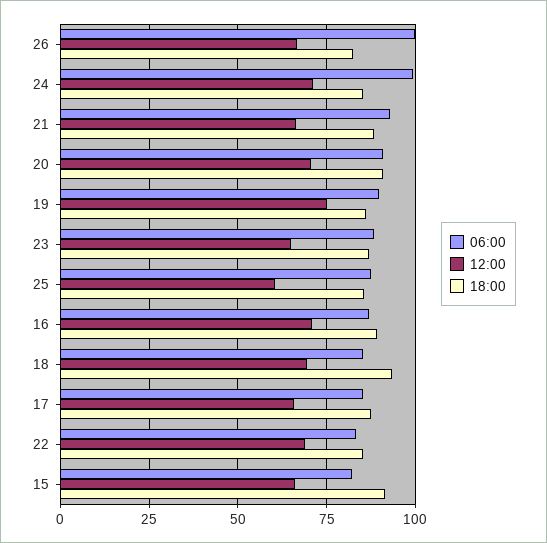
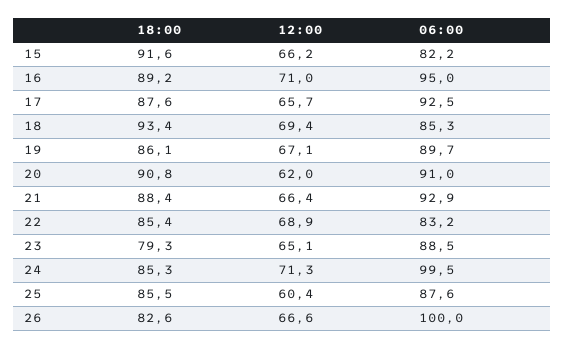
12:00, 20: 70 -> 62
12:00, 19: 75 -> 67.1
18:00, 23: 87.5 -> 79.3
06:00, 16: 87.5 -> 95
06:00, 17: 85 -> 92.5

